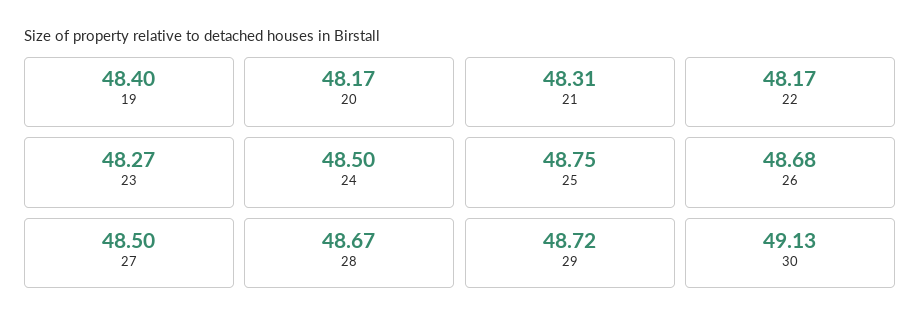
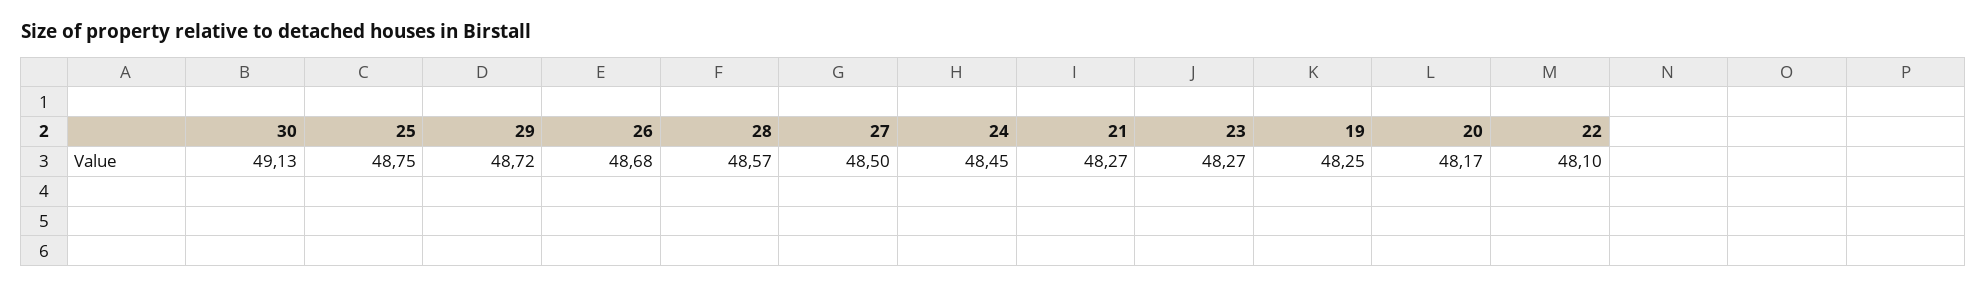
19: 48.4 -> 48.25
21: 48.31 -> 48.27
22: 48.17 -> 48.1
24: 48.5 -> 48.45
28: 48.67 -> 48.57

